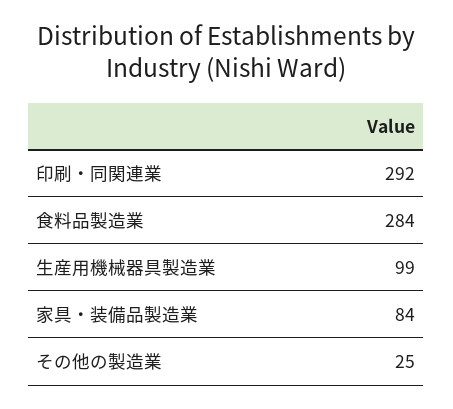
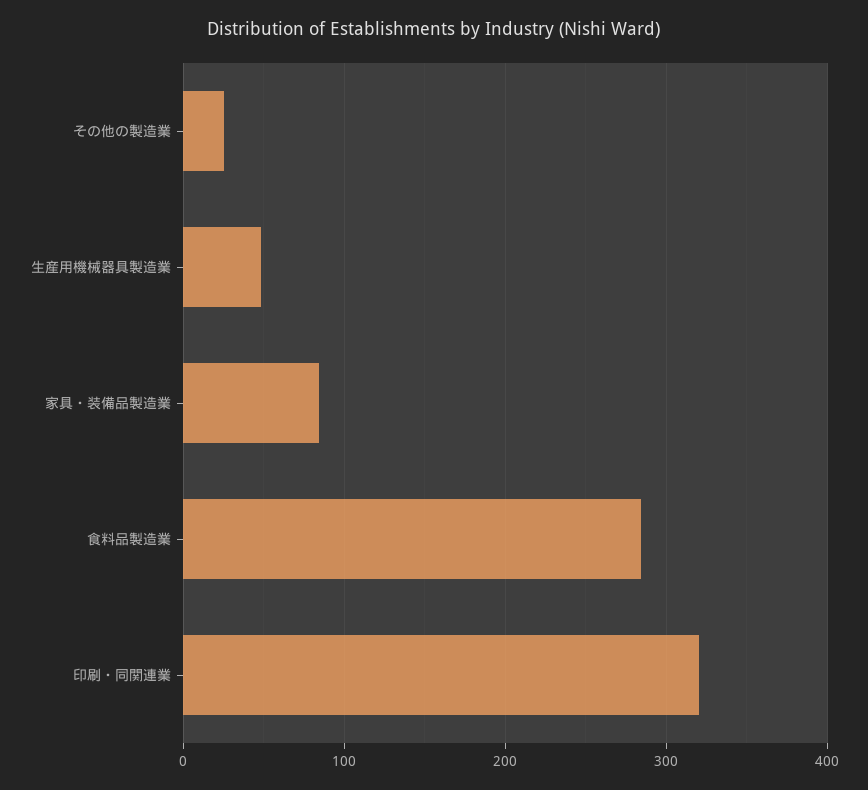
印刷・同関連業: 292 -> 320
生産用機械器具製造業: 99 -> 50

